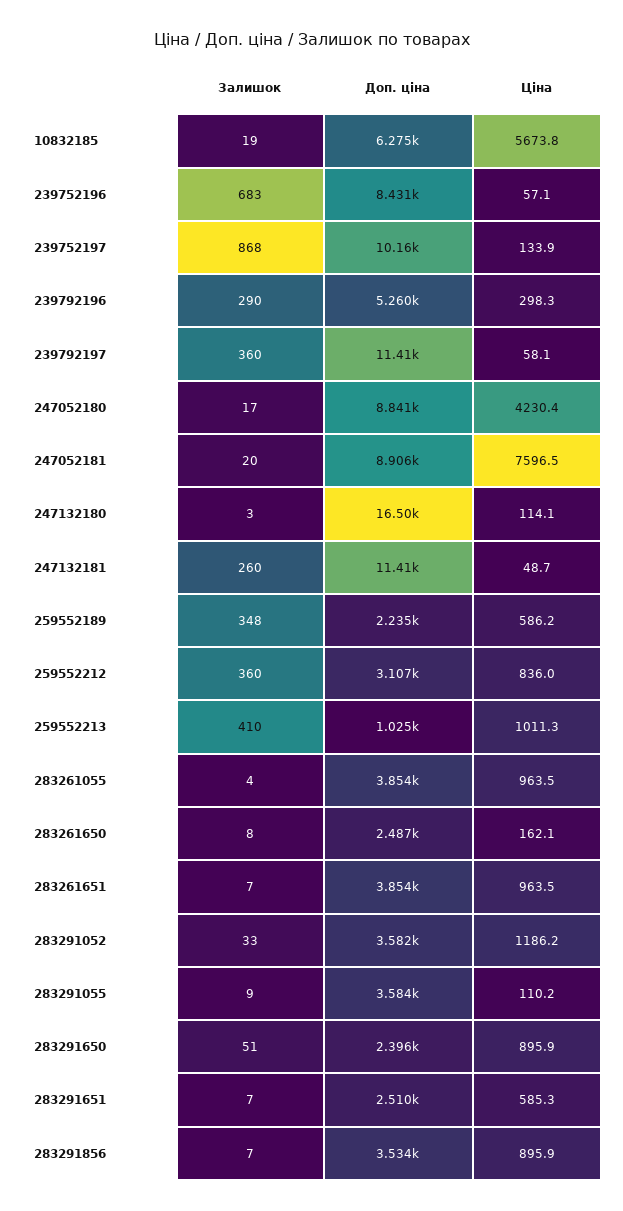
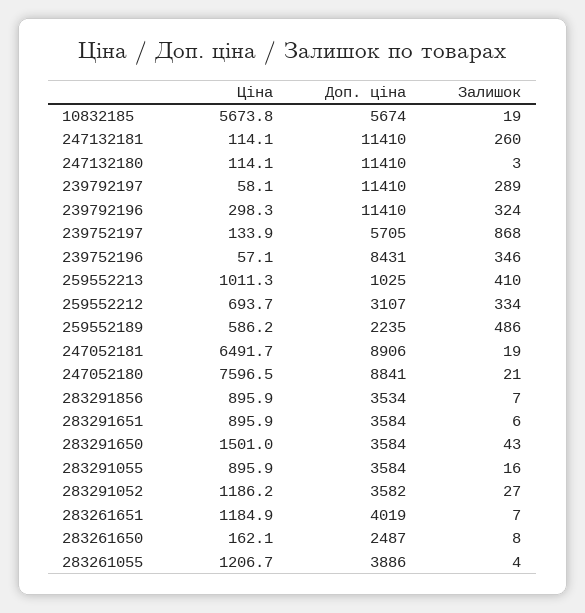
Доп. ціна, 10832185: 6275 -> 5674
Залишок, 239752196: 683 -> 346
Доп. ціна, 239752197: 10160 -> 5705
Залишок, 239792196: 290 -> 324
Доп. ціна, 239792196: 5260 -> 11410
Залишок, 239792197: 360 -> 289
Залишок, 247052180: 17 -> 21
Ціна, 247052180: 4230.4 -> 7596.5
Залишок, 247052181: 20 -> 19
Ціна, 247052181: 7596.5 -> 6491.7
Доп. ціна, 247132180: 16500 -> 11410
Ціна, 247132181: 48.7 -> 114.1
Залишок, 259552189: 348 -> 486
Залишок, 259552212: 360 -> 334
Ціна, 259552212: 836 -> 693.7
Доп. ціна, 283261055: 3854 -> 3886
Ціна, 283261055: 963.5 -> 1206.7
Доп. ціна, 283261651: 3854 -> 4019
Ціна, 283261651: 963.5 -> 1184.9
Залишок, 283291052: 33 -> 27
Залишок, 283291055: 9 -> 16
Ціна, 283291055: 110.2 -> 895.9
Залишок, 283291650: 51 -> 43
Доп. ціна, 283291650: 2396 -> 3584
Ціна, 283291650: 895.9 -> 1501
Залишок, 283291651: 7 -> 6
Доп. ціна, 283291651: 2510 -> 3584
Ціна, 283291651: 585.3 -> 895.9

